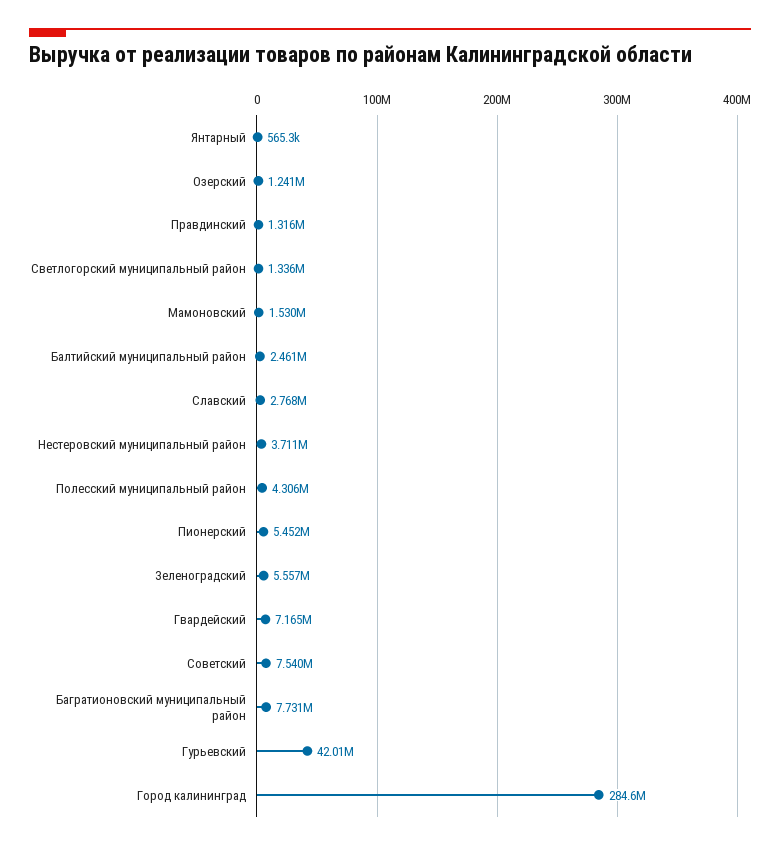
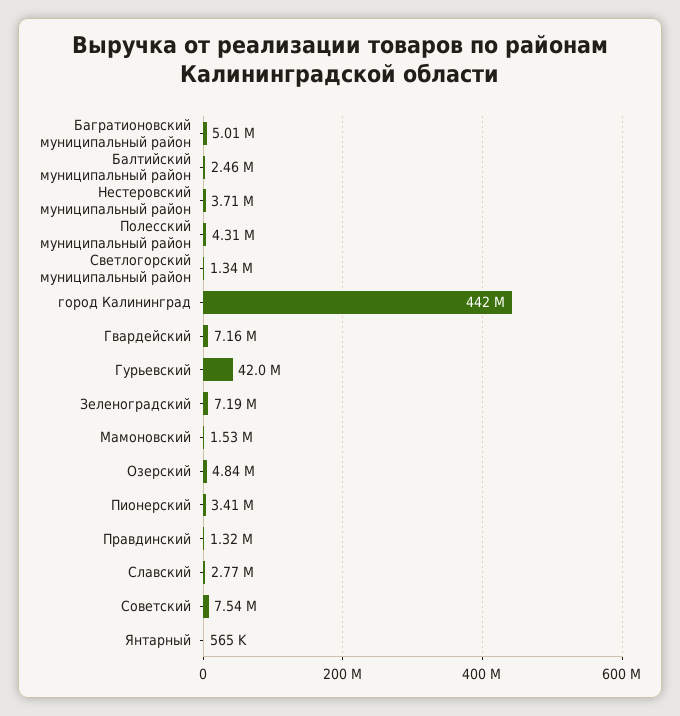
Озерский: 1241000 -> 4840000
Пионерский: 5452000 -> 3410000
Зеленоградский: 5557000 -> 7190000
Багратионовский муниципальный район: 7731000 -> 5010000
Город калининград: 284600000 -> 442000000

